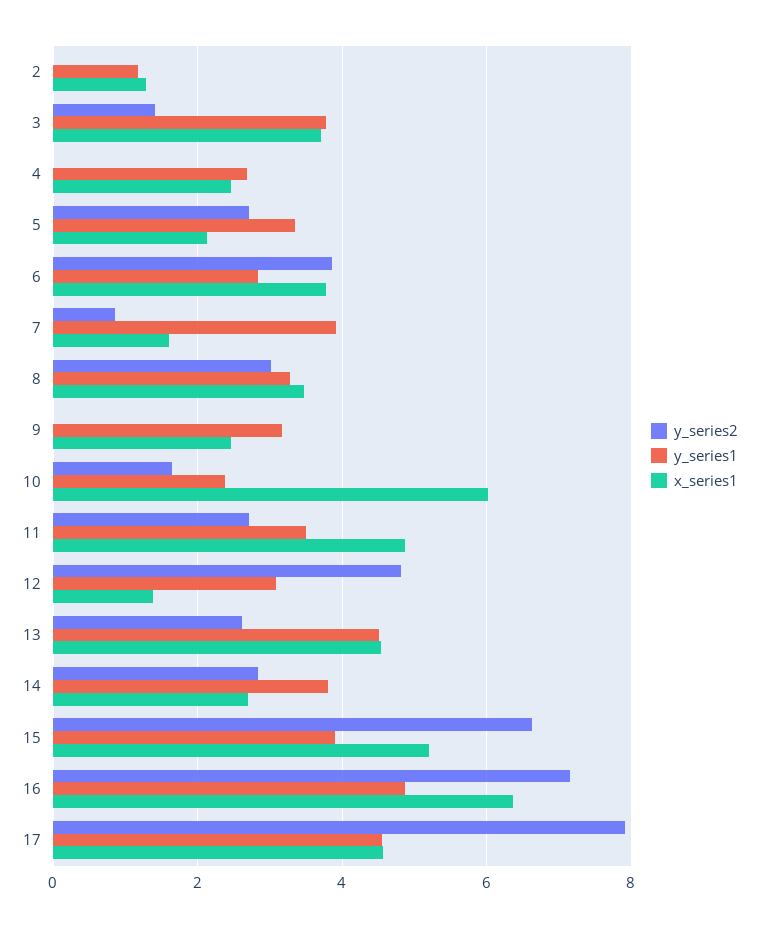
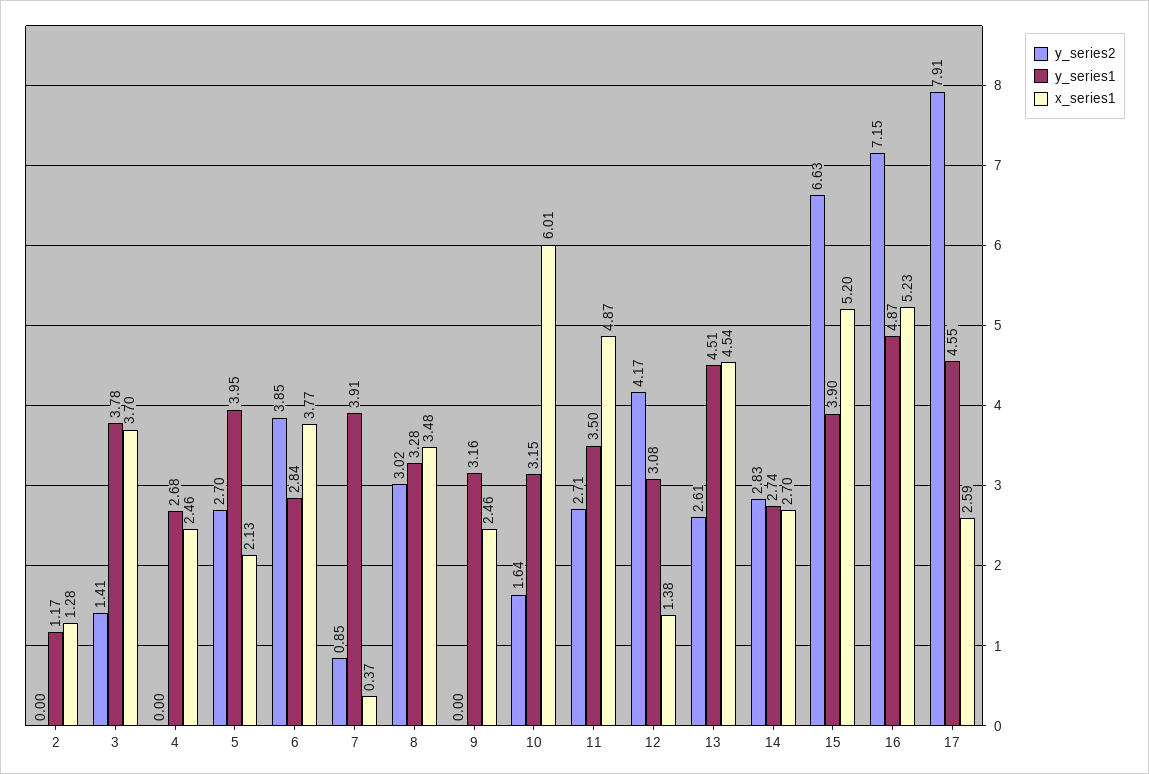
y_series1, 5: 3.4 -> 3.95
x_series1, 7: 1.6 -> 0.37
y_series1, 10: 2.4 -> 3.15
y_series2, 12: 4.8 -> 4.17
y_series1, 14: 3.8 -> 2.74
x_series1, 16: 6.4 -> 5.23
x_series1, 17: 4.6 -> 2.59

